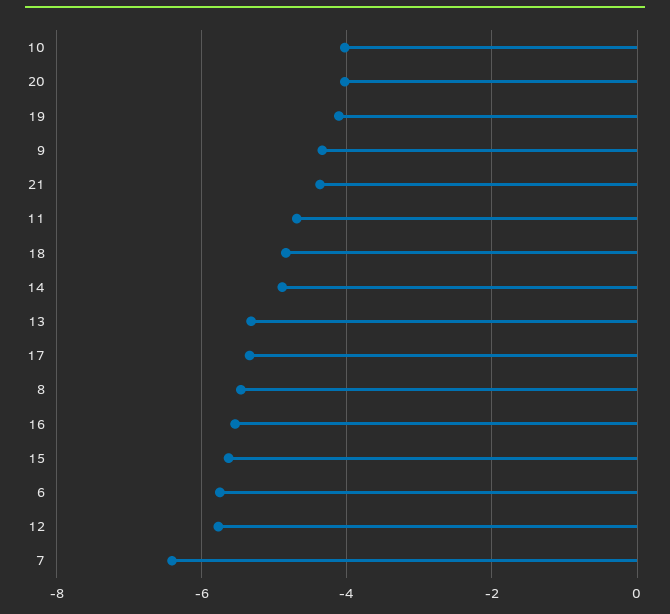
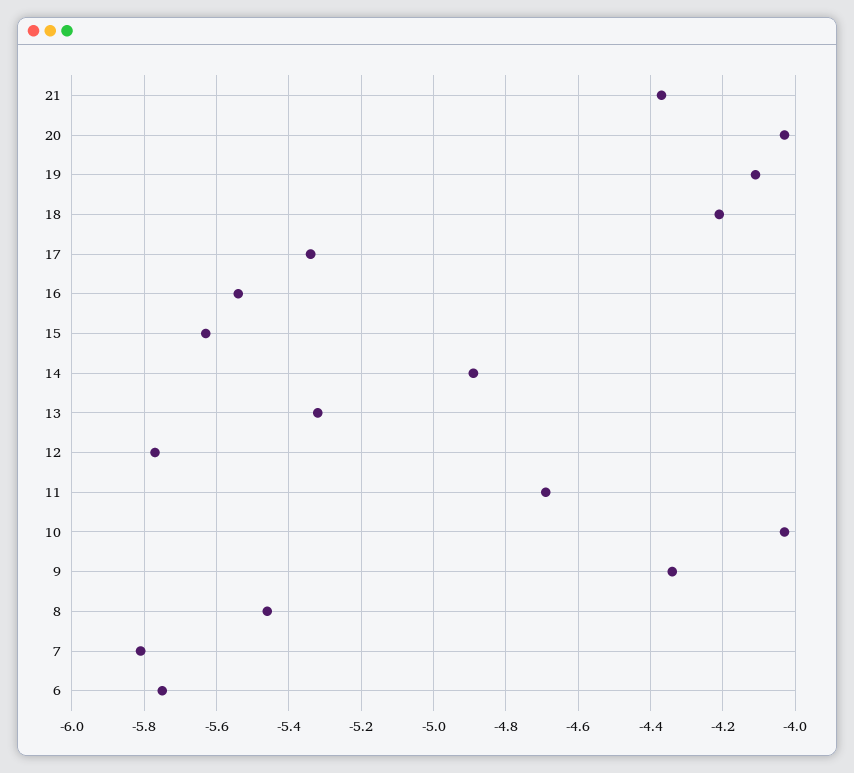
18: -4.8 -> -4.2
7: -6.4 -> -5.8

